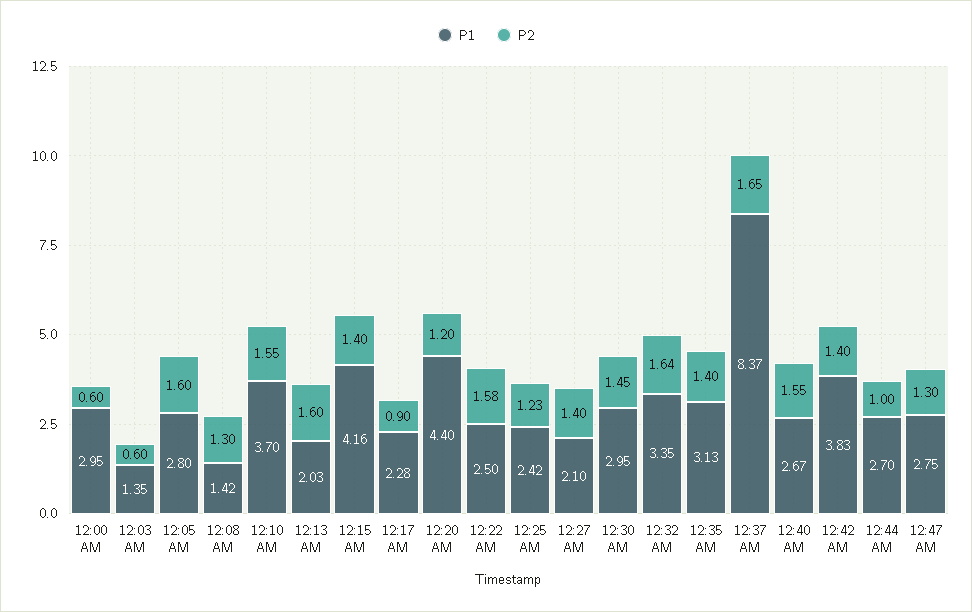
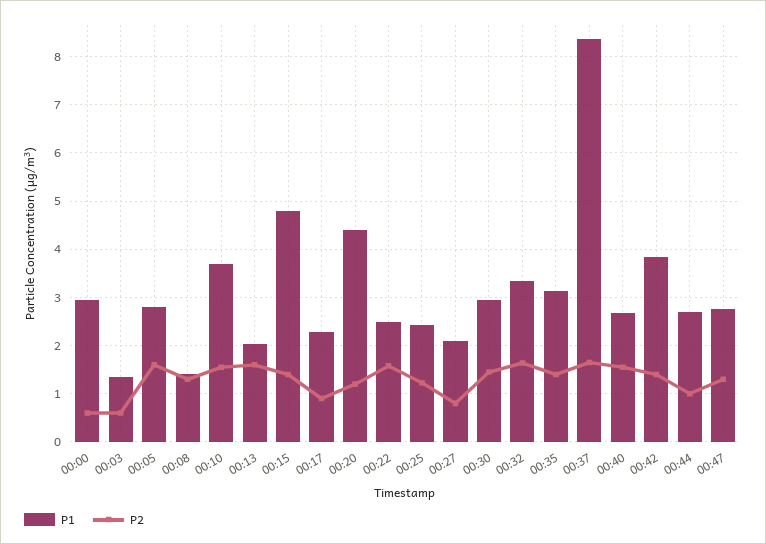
P1, 12:15 AM: 4.16 -> 4.8
P2, 12:27 AM: 1.4 -> 0.8

